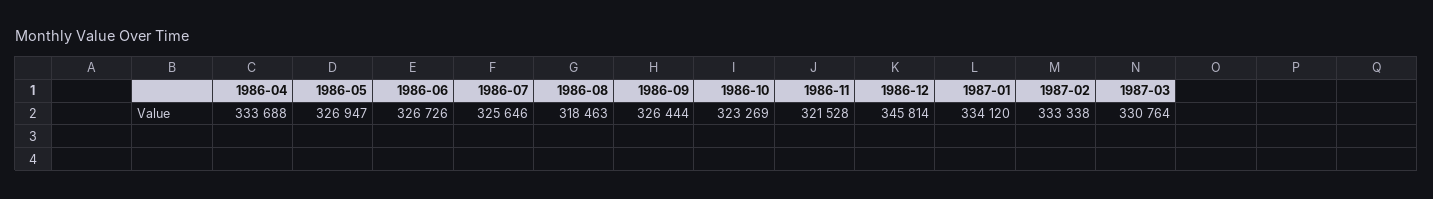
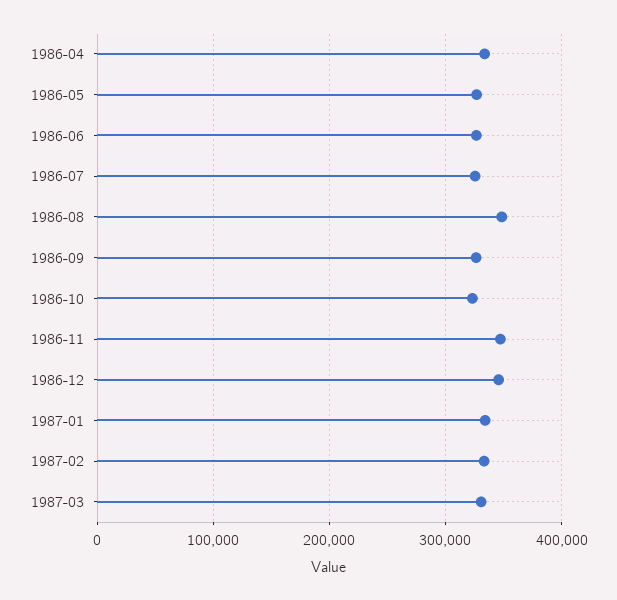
1986-08: 318463 -> 350000
1986-11: 321528 -> 350000

